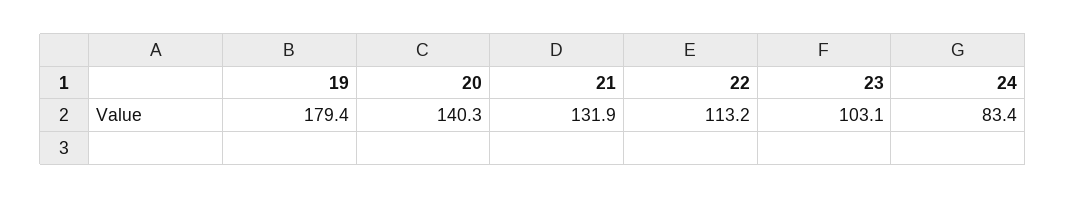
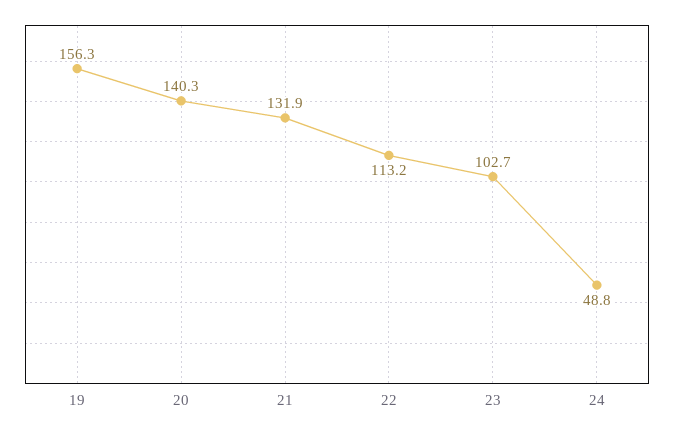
19: 179.4 -> 156.3
23: 103.1 -> 102.7
24: 83.4 -> 48.8

